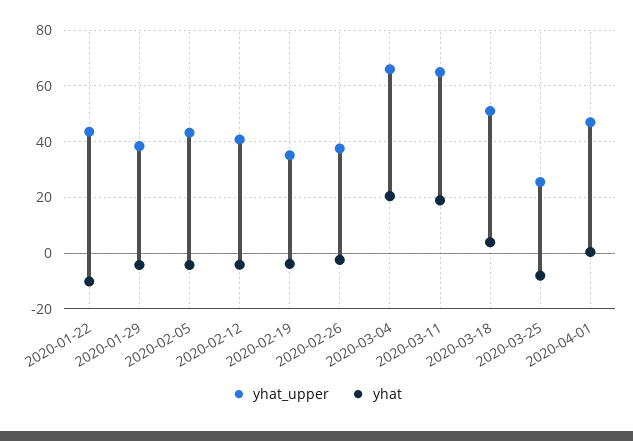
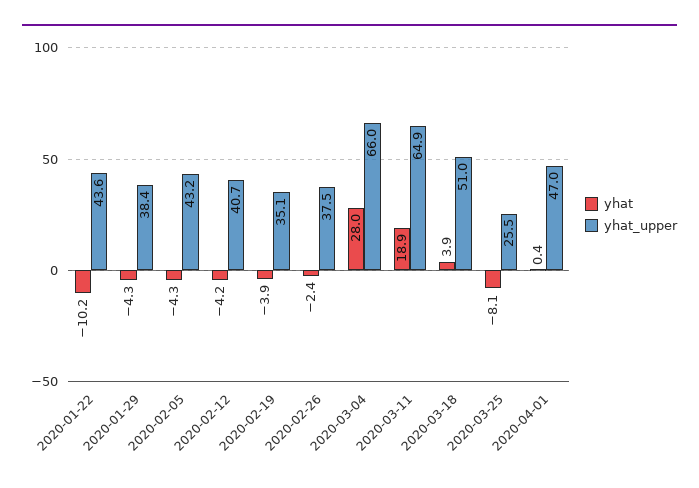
yhat, 2020-03-04: 20 -> 28

